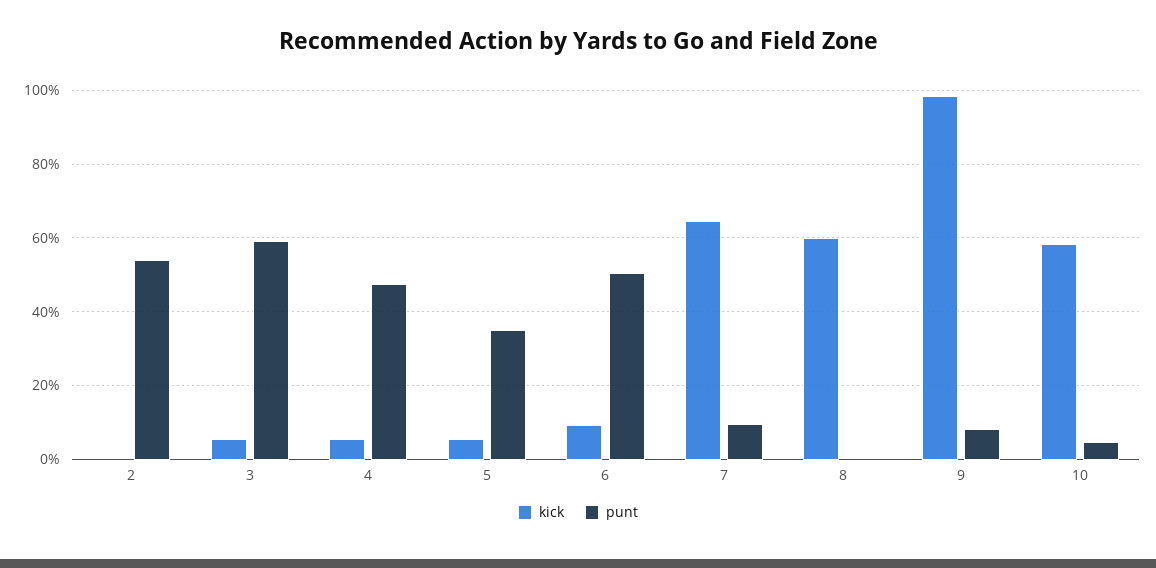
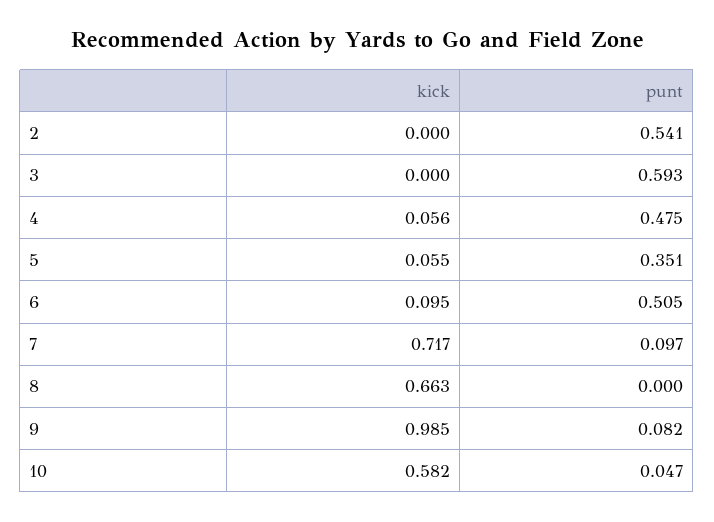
kick, 3: 0.06 -> 0
kick, 7: 0.64 -> 0.717
kick, 8: 0.6 -> 0.663

